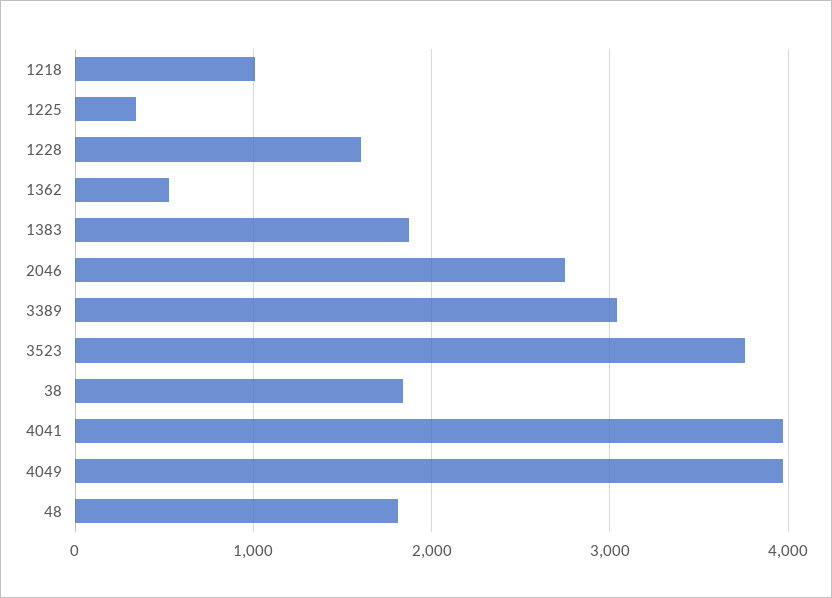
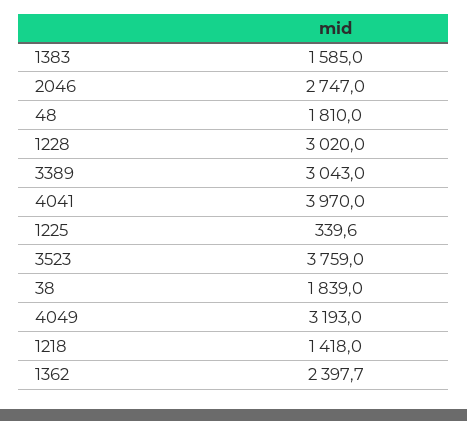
1218: 1000 -> 1418
1228: 1600 -> 3020
1362: 500 -> 2397.7
1383: 1900 -> 1585
4049: 4000 -> 3193

